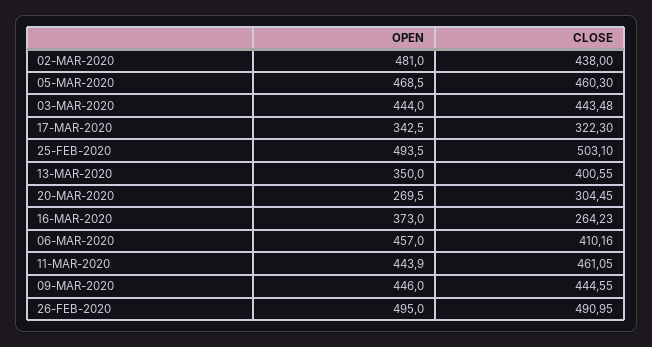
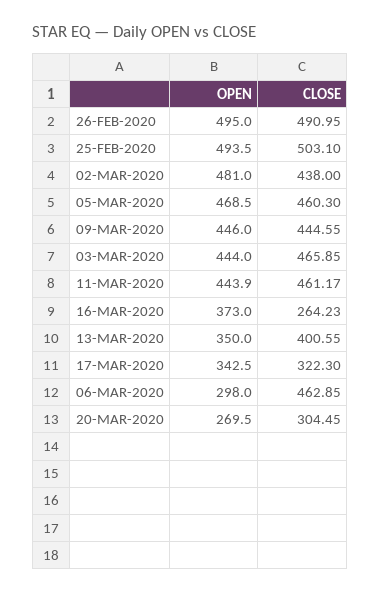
CLOSE, 03-MAR-2020: 443.48 -> 465.85
OPEN, 06-MAR-2020: 457 -> 298
CLOSE, 06-MAR-2020: 410.16 -> 462.85
CLOSE, 11-MAR-2020: 461.05 -> 461.17

